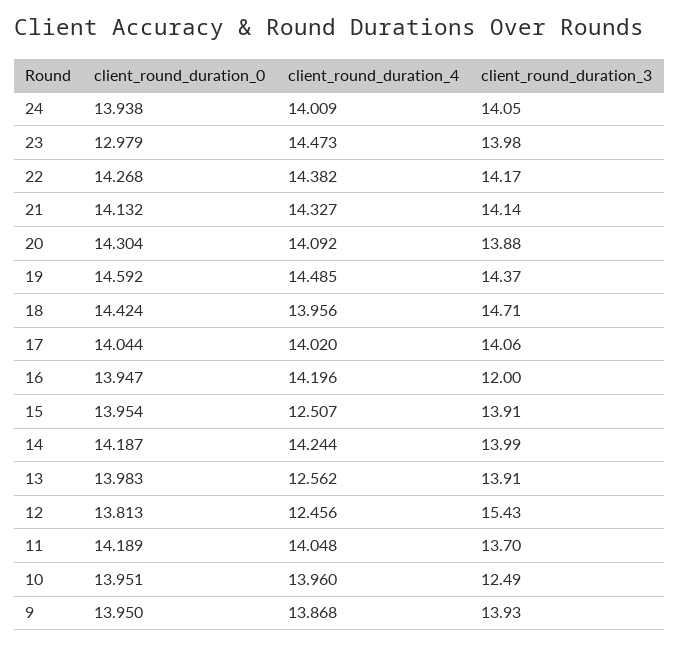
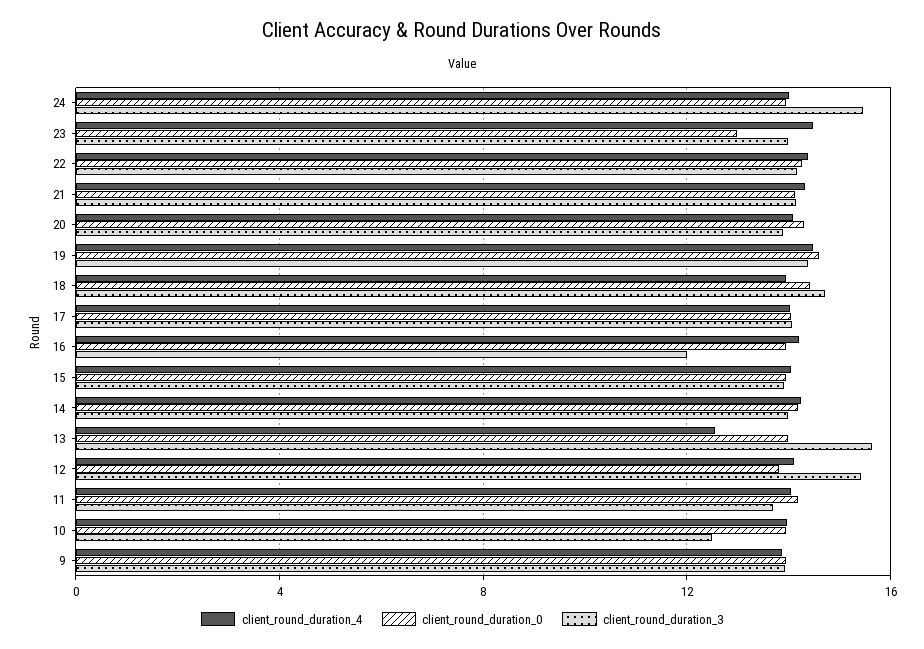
client_round_duration_3, 24: 14.05 -> 15.5
client_round_duration_4, 15: 12.507 -> 14
client_round_duration_3, 13: 13.91 -> 15.5
client_round_duration_4, 12: 12.456 -> 14

